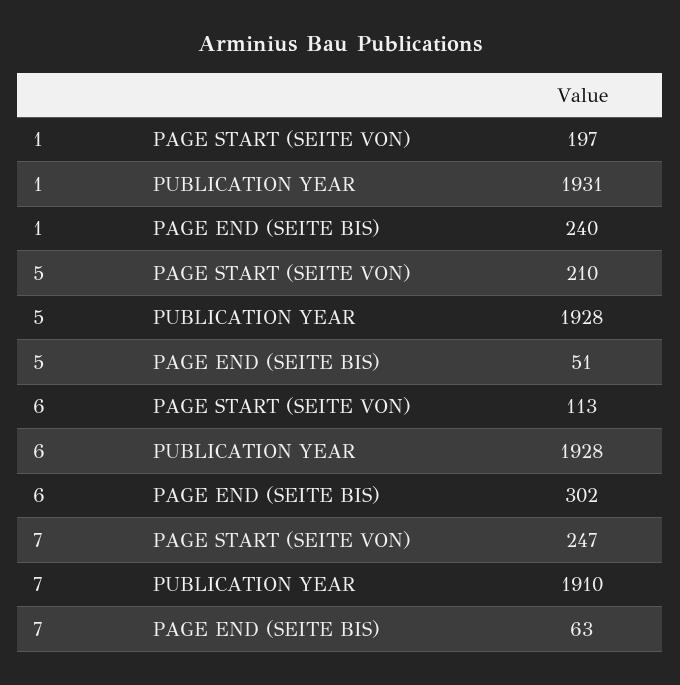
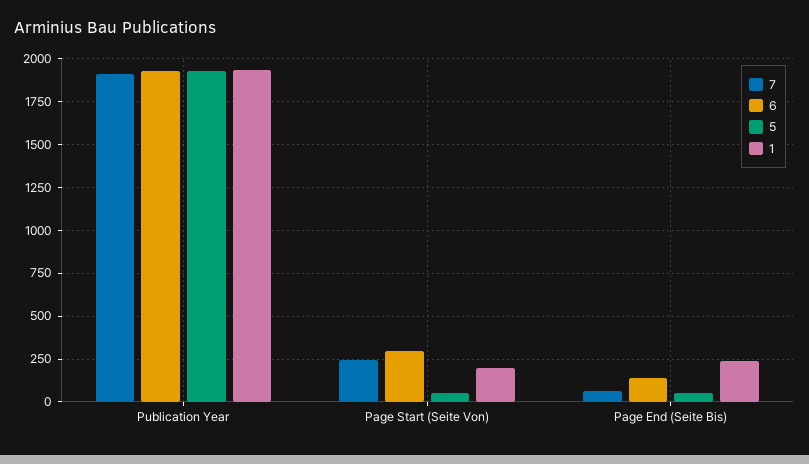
5, PAGE START (SEITE VON): 210 -> 50
6, PAGE START (SEITE VON): 113 -> 300
6, PAGE END (SEITE BIS): 302 -> 150

